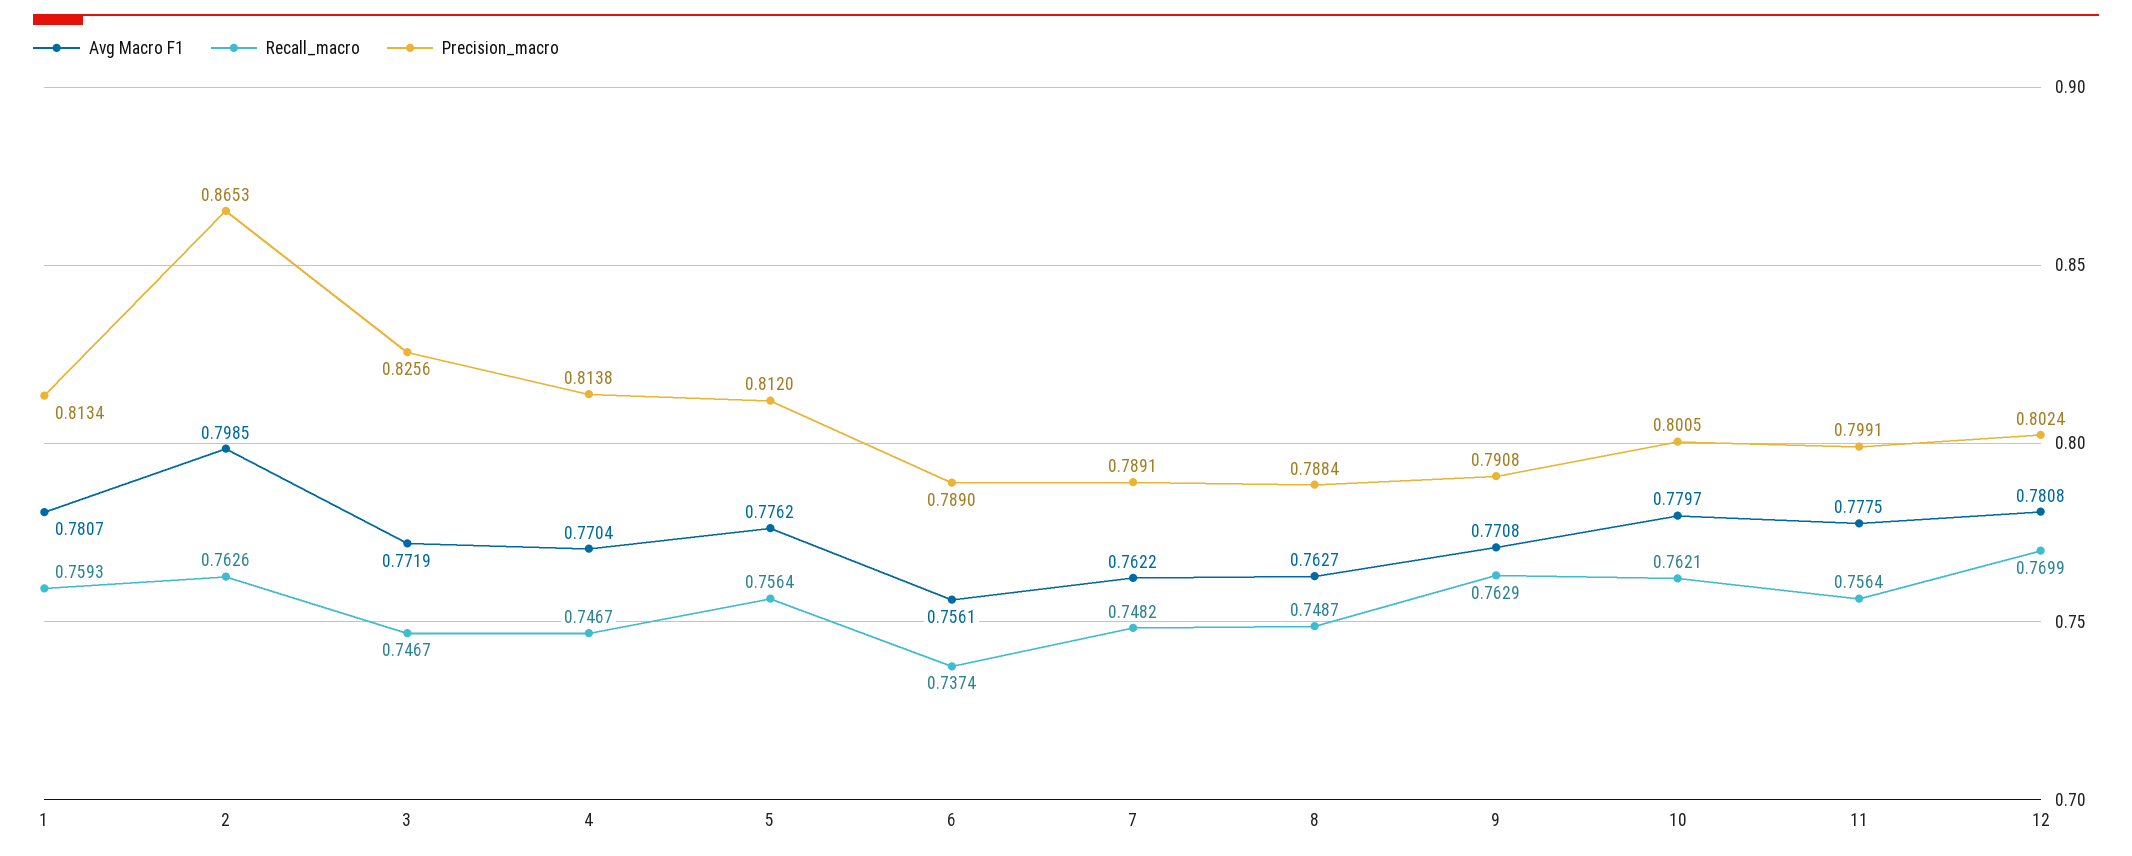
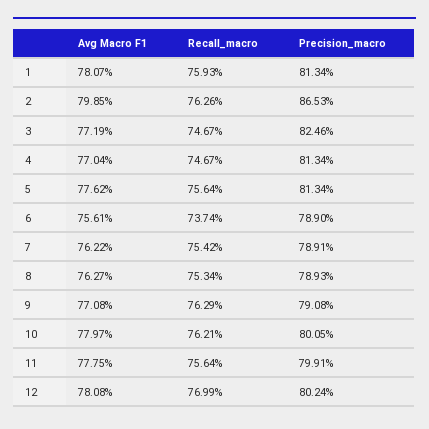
Precision_macro, 3: 0.8256 -> 0.8246
Precision_macro, 4: 0.8138 -> 0.8134
Precision_macro, 5: 0.812 -> 0.8134
Recall_macro, 7: 0.7482 -> 0.7542
Recall_macro, 8: 0.7487 -> 0.7534
Precision_macro, 8: 0.7884 -> 0.7893

